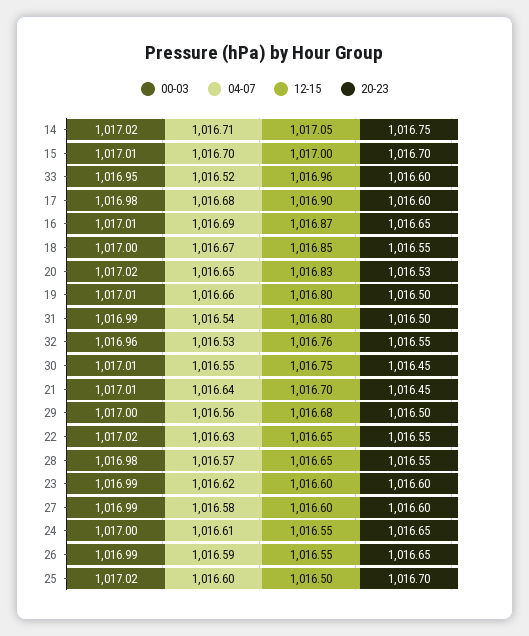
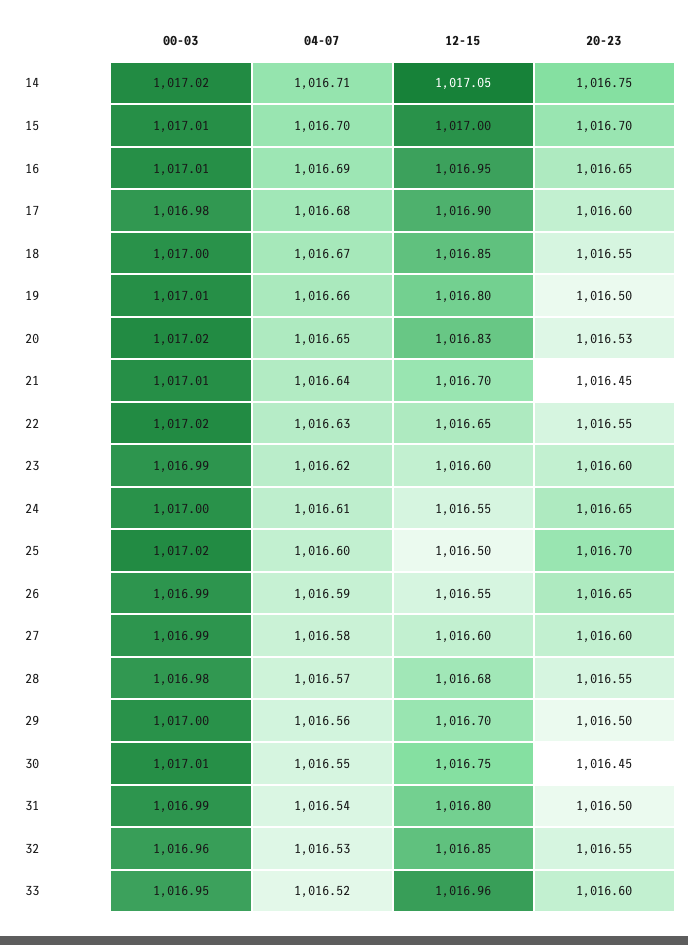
12-15, 16: 1016.87 -> 1016.95
12-15, 32: 1016.76 -> 1016.85
12-15, 29: 1016.68 -> 1016.7
12-15, 28: 1016.65 -> 1016.68

